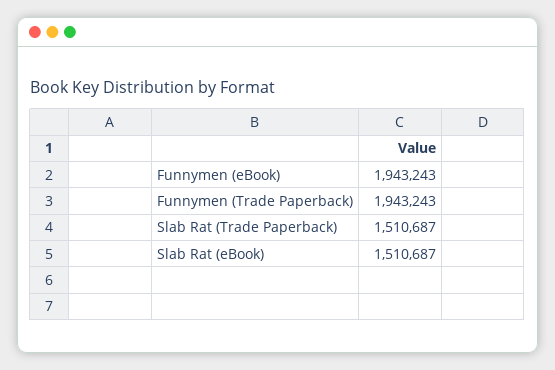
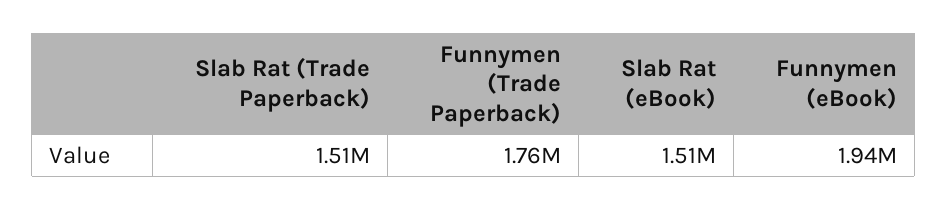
Funnymen (Trade Paperback): 1943243 -> 1760000

